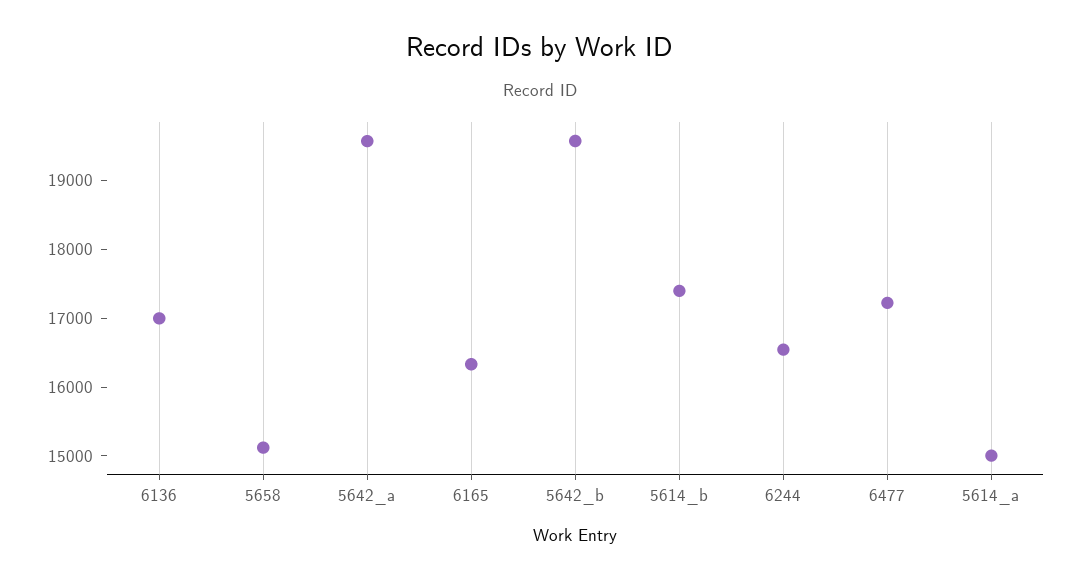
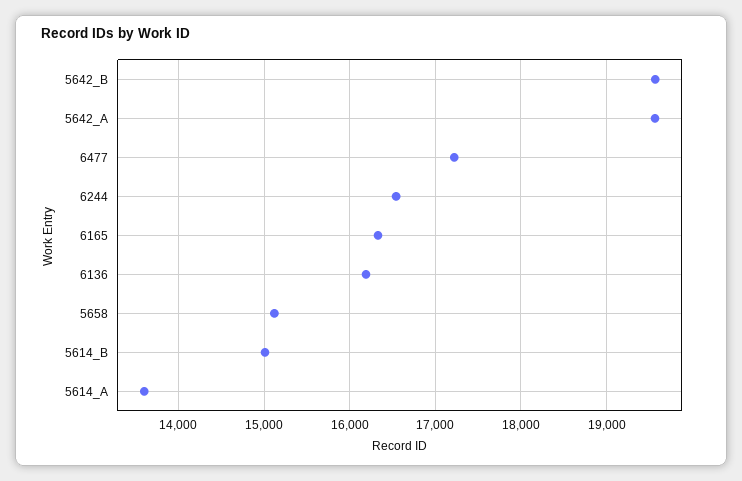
6136: 17000 -> 16200
5614_b: 17400 -> 15000
5614_a: 15000 -> 13600

